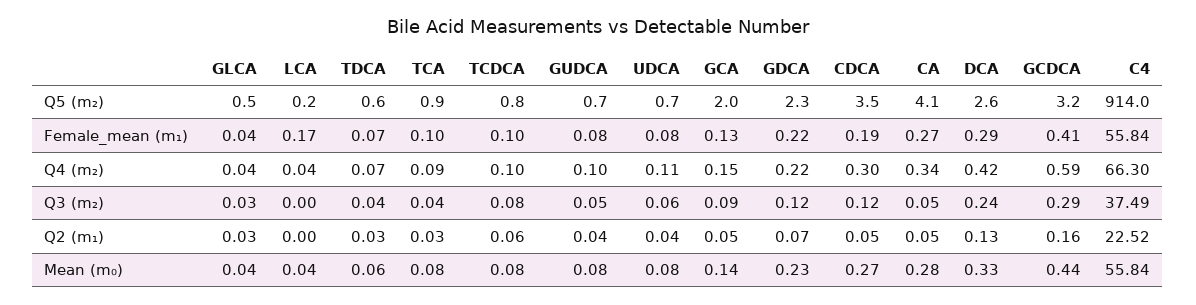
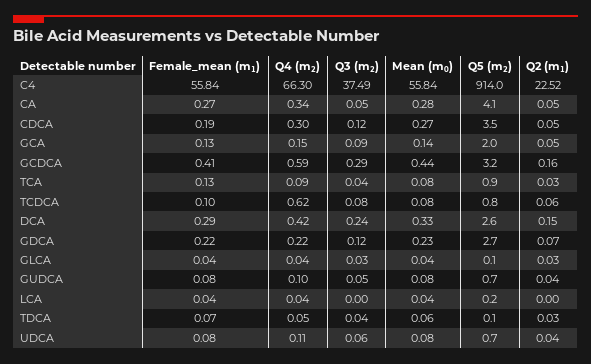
GLCA, Q5 (m₂): 0.5 -> 0.1
TDCA, Q5 (m₂): 0.6 -> 0.1
GDCA, Q5 (m₂): 2.3 -> 2.7
LCA, Female_mean (m₁): 0.17 -> 0.04
TCA, Female_mean (m₁): 0.1 -> 0.13
TDCA, Q4 (m₂): 0.07 -> 0.05
TCDCA, Q4 (m₂): 0.1 -> 0.62
DCA, Q2 (m₁): 0.13 -> 0.15

